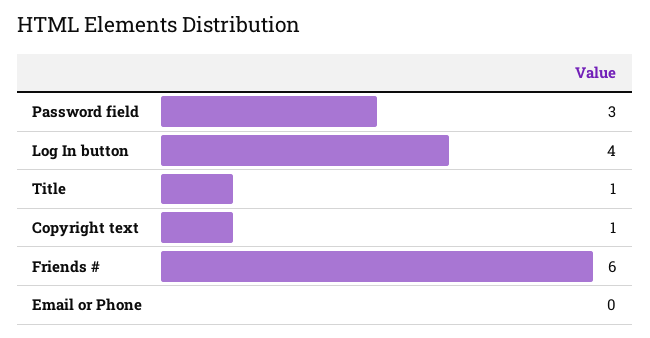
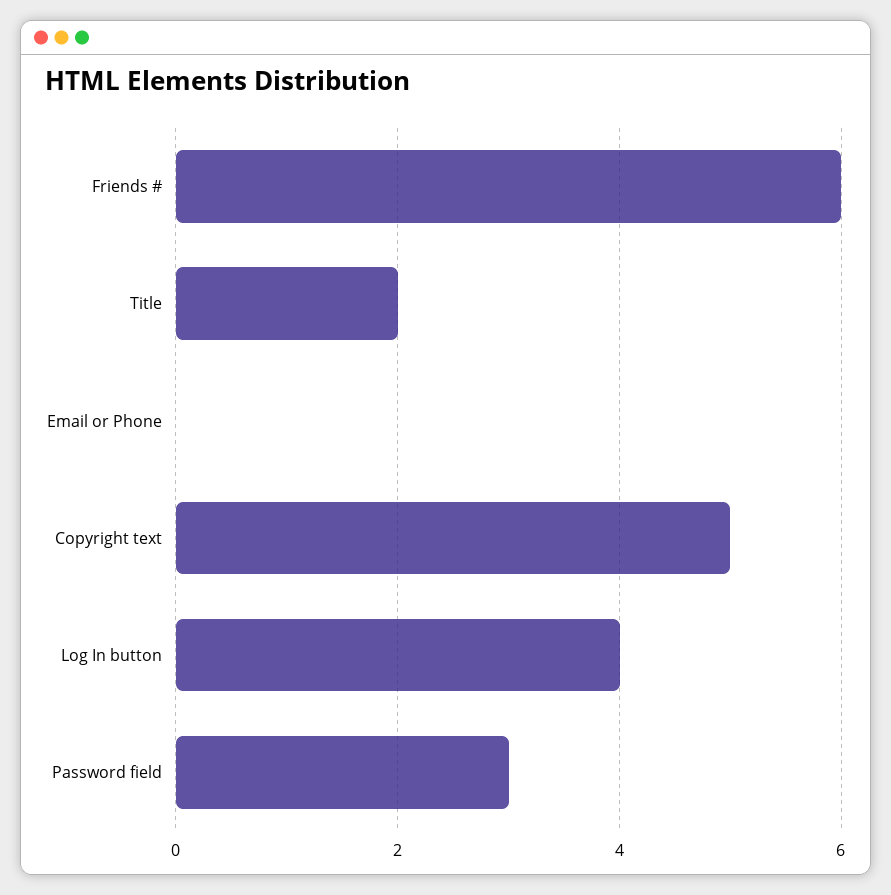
Title: 1 -> 2
Copyright text: 1 -> 5

